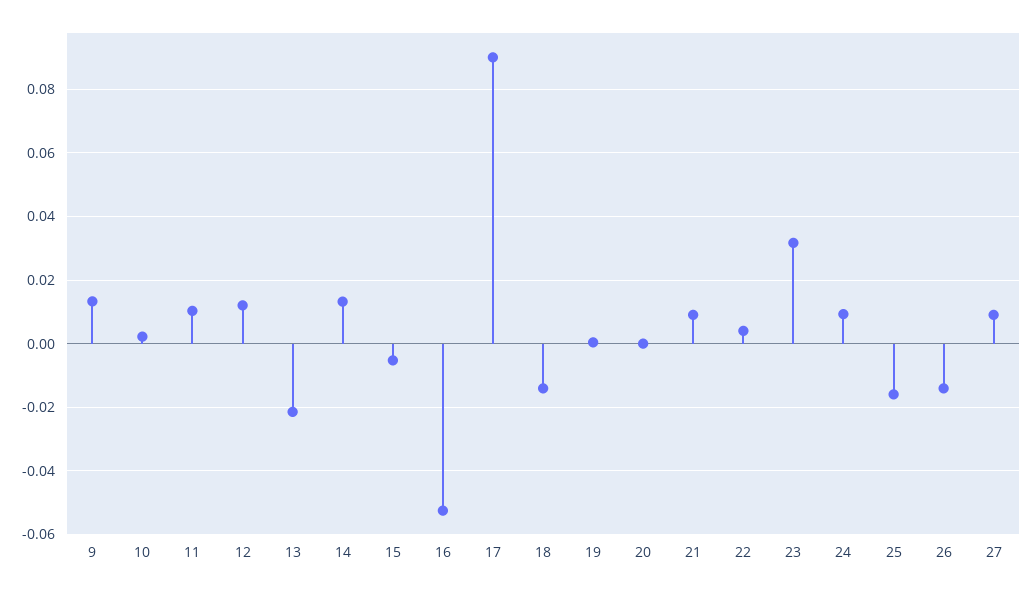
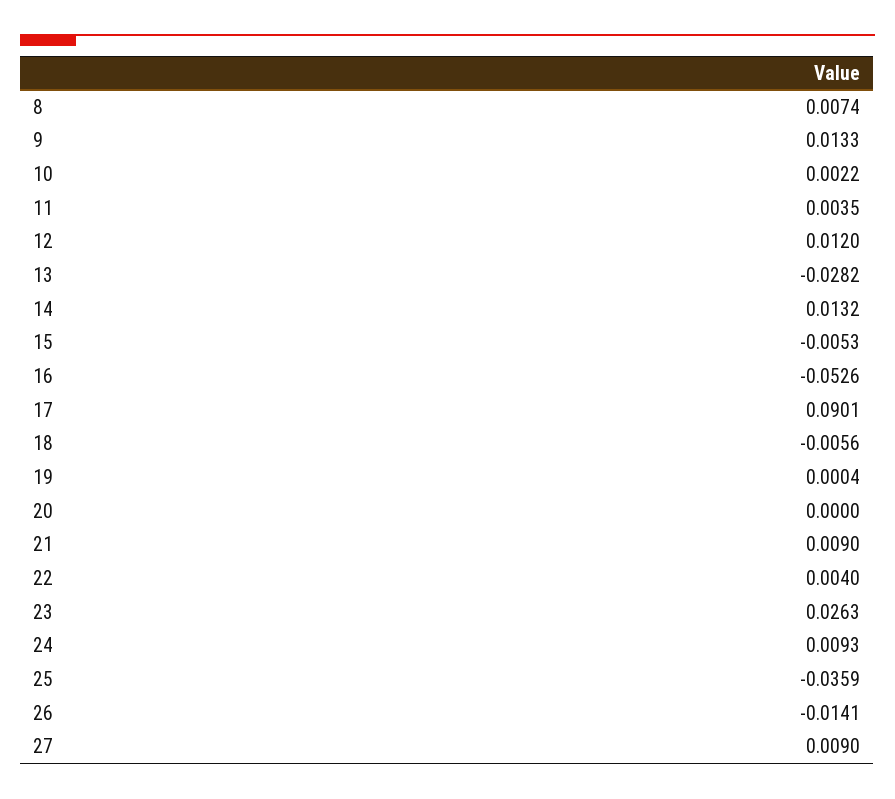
11: 0.01 -> 0.0035
13: -0.022 -> -0.0282
18: -0.014 -> -0.0056
23: 0.032 -> 0.0263
25: -0.016 -> -0.0359
8: none -> 0.0074

